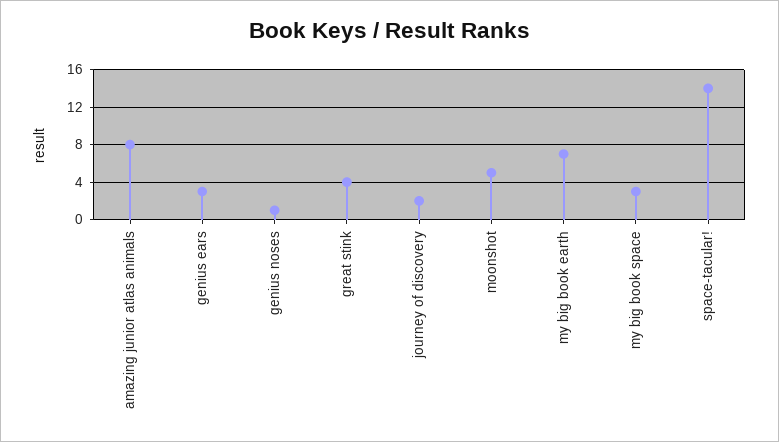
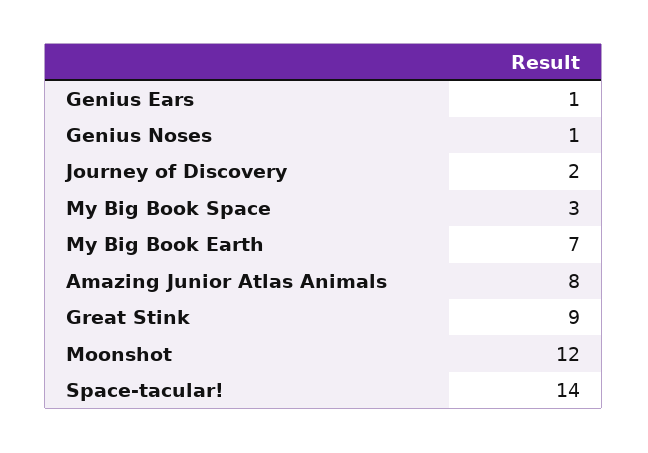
genius ears: 3 -> 1
great stink: 4 -> 9
moonshot: 5 -> 12

